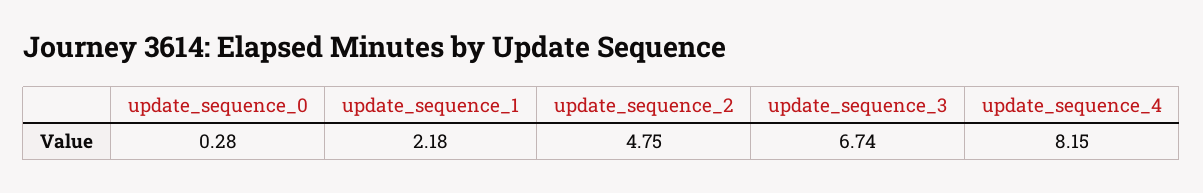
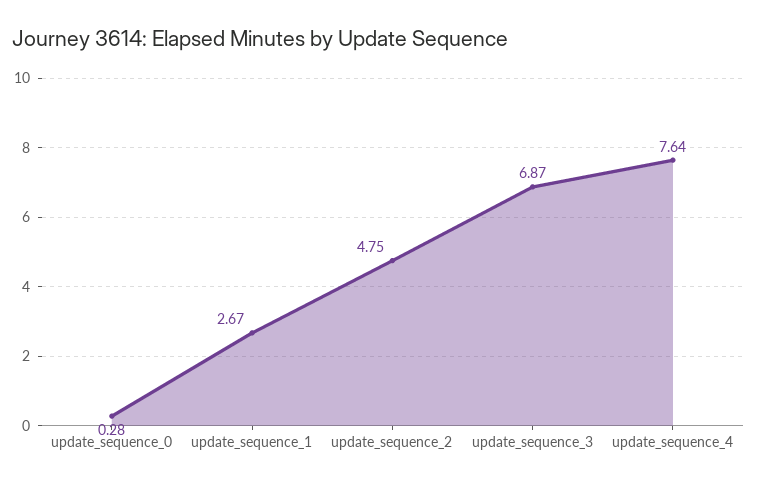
update_sequence_1: 2.18 -> 2.67
update_sequence_3: 6.74 -> 6.87
update_sequence_4: 8.15 -> 7.64

